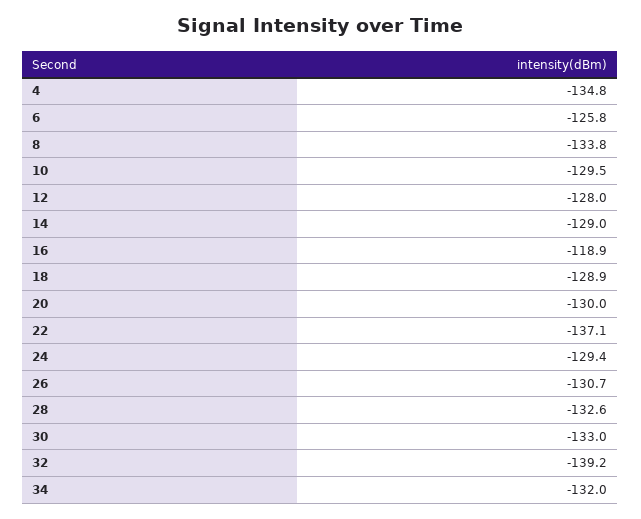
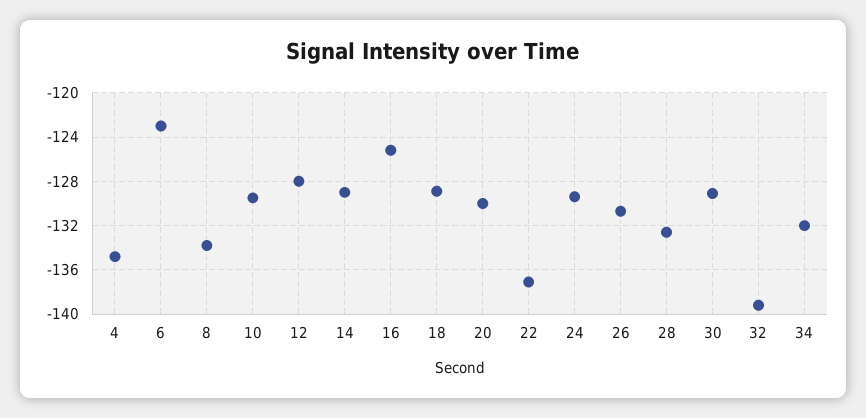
6: -125.8 -> -123
16: -118.9 -> -125
30: -133 -> -129

